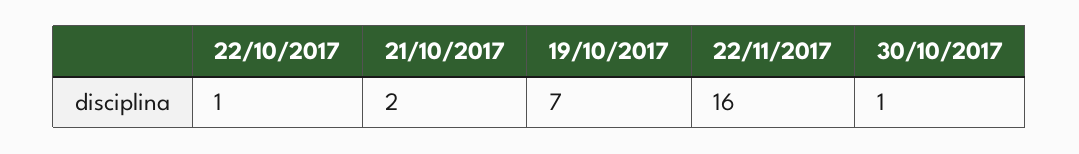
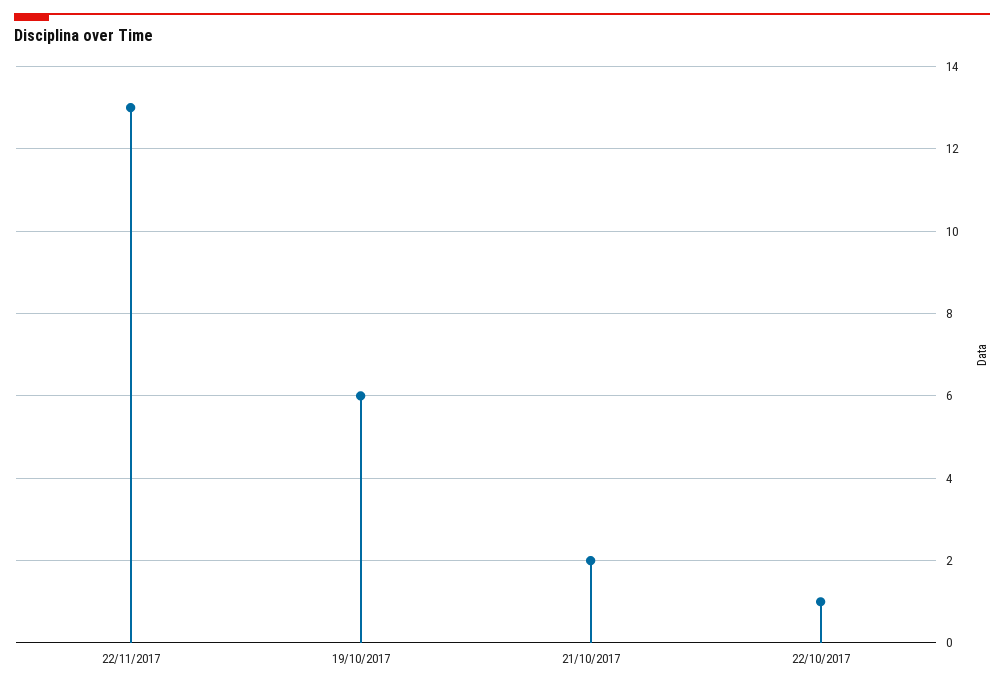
19/10/2017: 7 -> 6
22/11/2017: 16 -> 13
30/10/2017: 1 -> none

